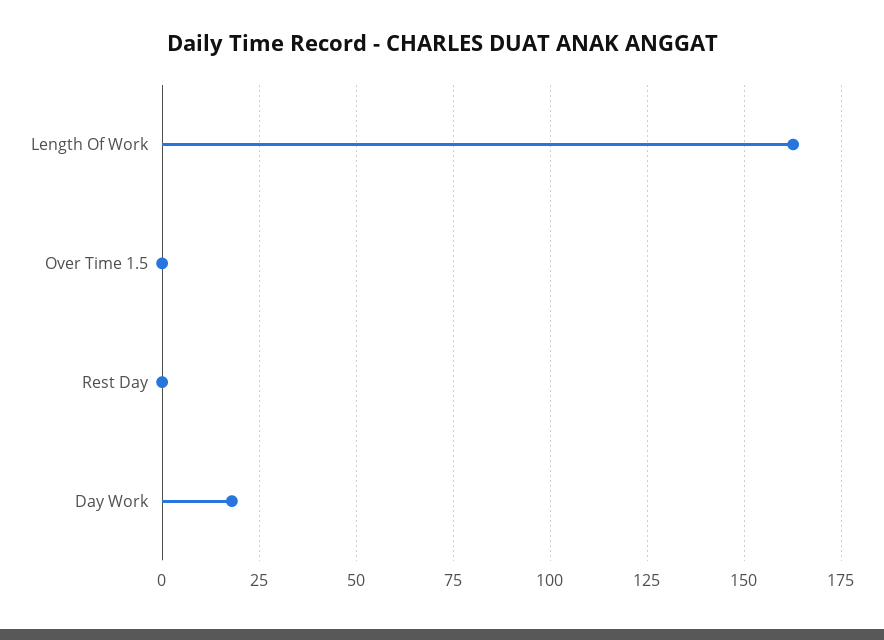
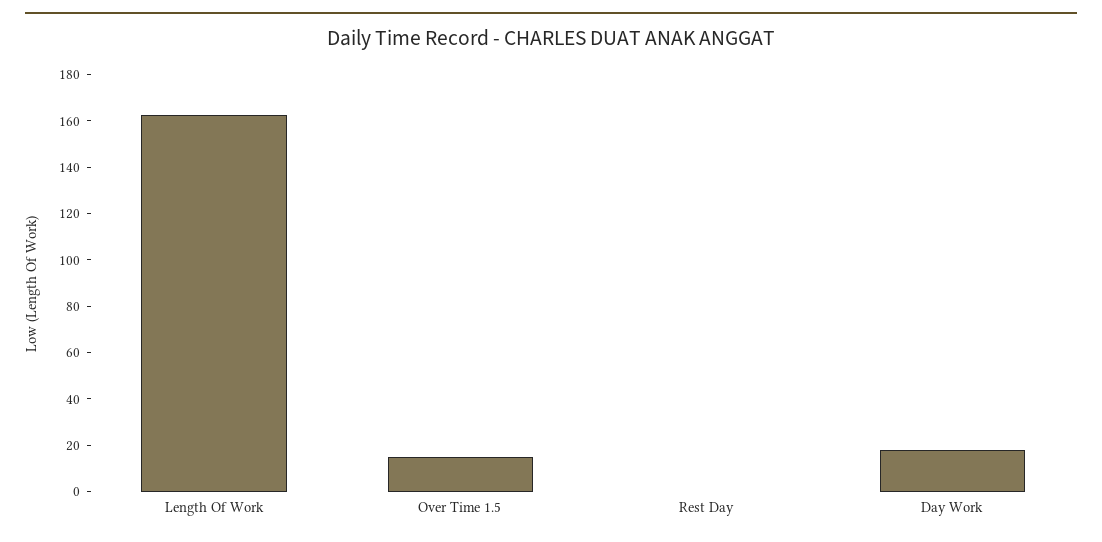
Over Time 1.5: 0 -> 15

